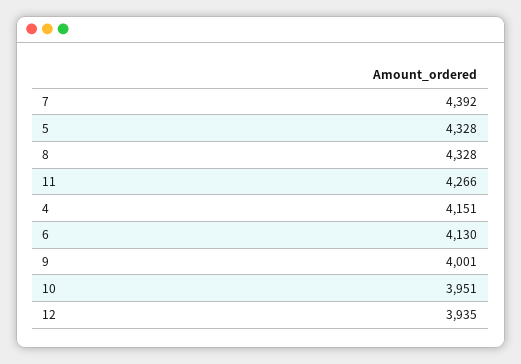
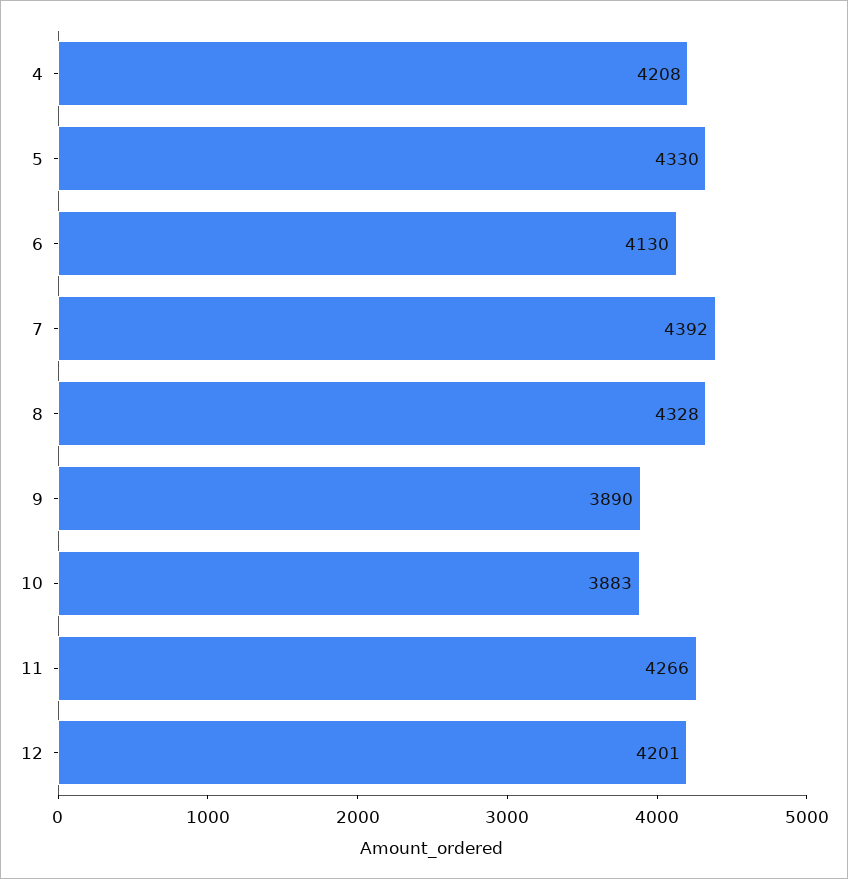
5: 4328 -> 4330
4: 4151 -> 4208
9: 4001 -> 3890
10: 3951 -> 3883
12: 3935 -> 4201

